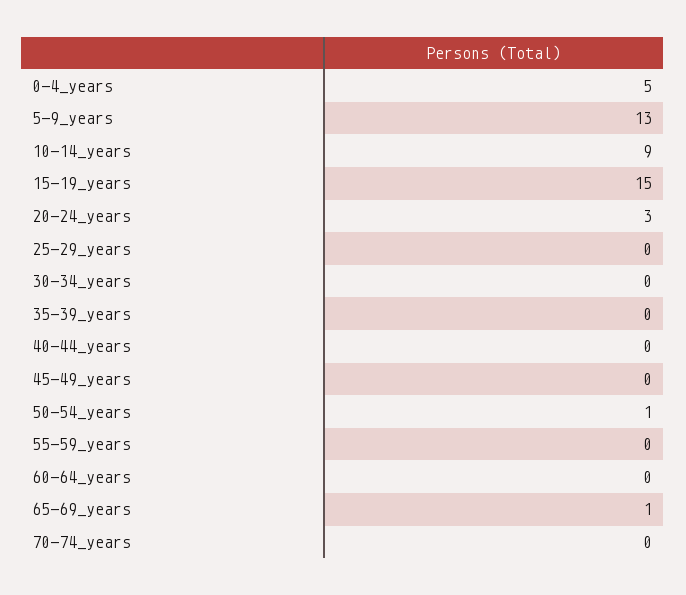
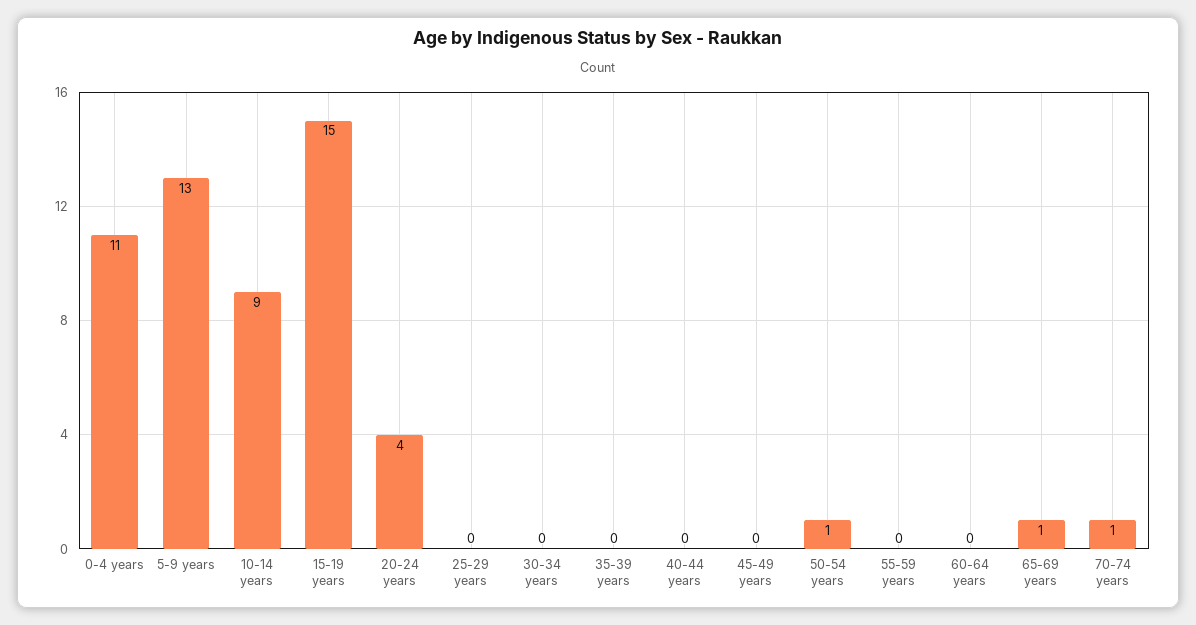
0-4_years: 5 -> 11
20-24_years: 3 -> 4
70-74_years: 0 -> 1

